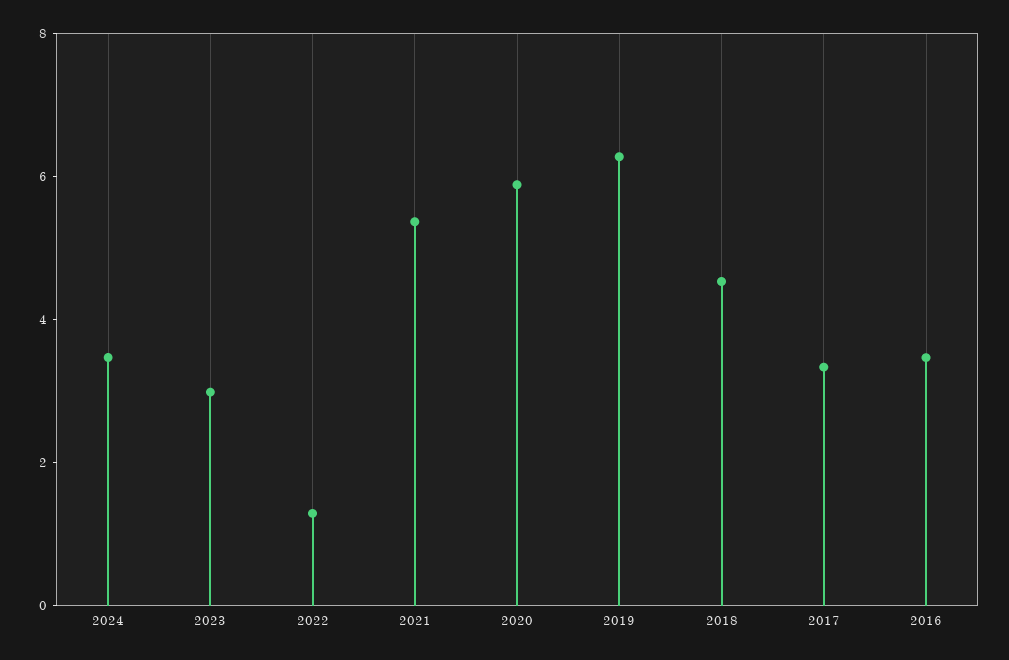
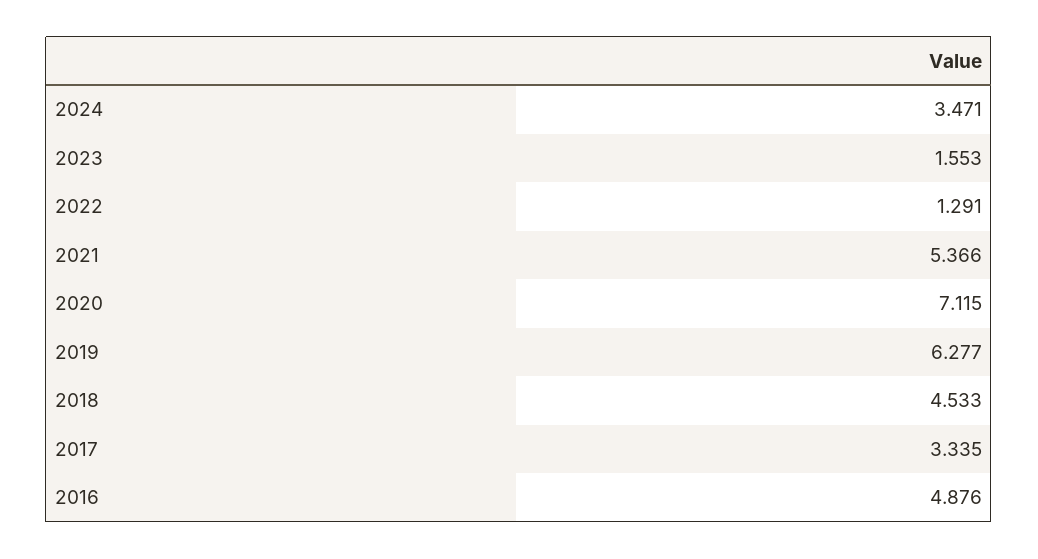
2023: 3 -> 1.553
2020: 6 -> 7.115
2016: 3.5 -> 4.876

